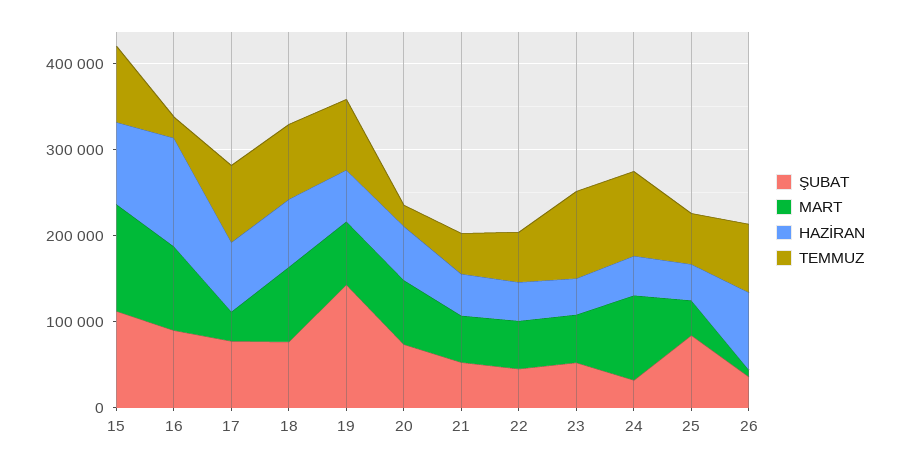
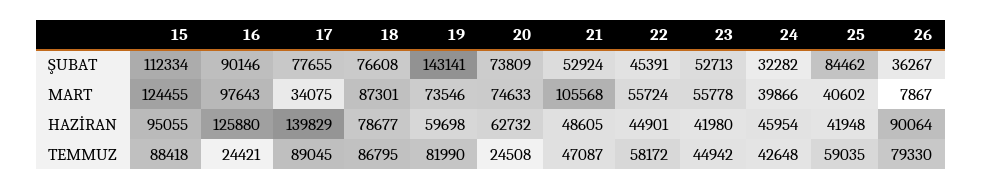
HAZİRAN, 17: 80000 -> 139829
MART, 21: 60000 -> 105568
TEMMUZ, 23: 100000 -> 44942
MART, 24: 100000 -> 39866
TEMMUZ, 24: 100000 -> 42648

